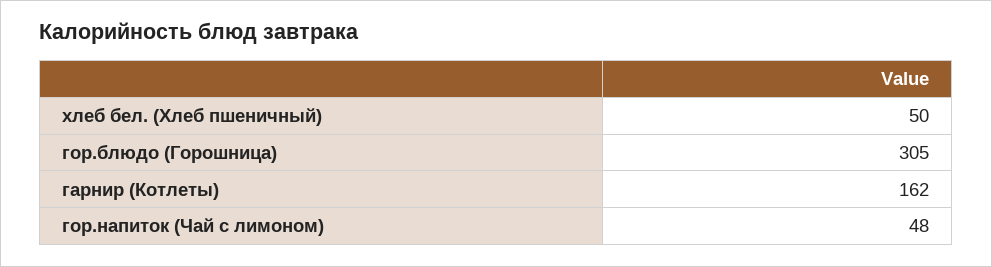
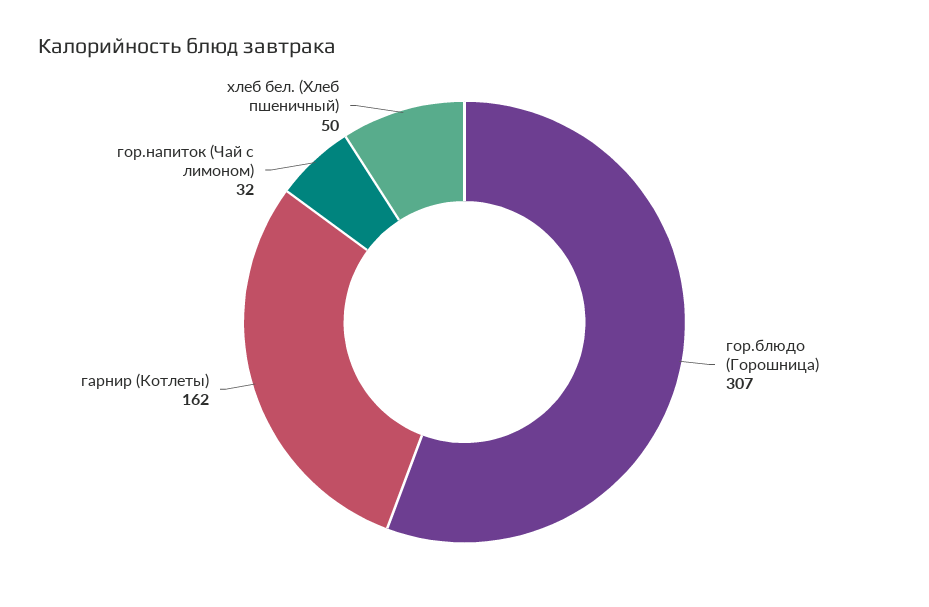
гор.блюдо (Горошница): 305 -> 307
гор.напиток (Чай с лимоном): 48 -> 32

